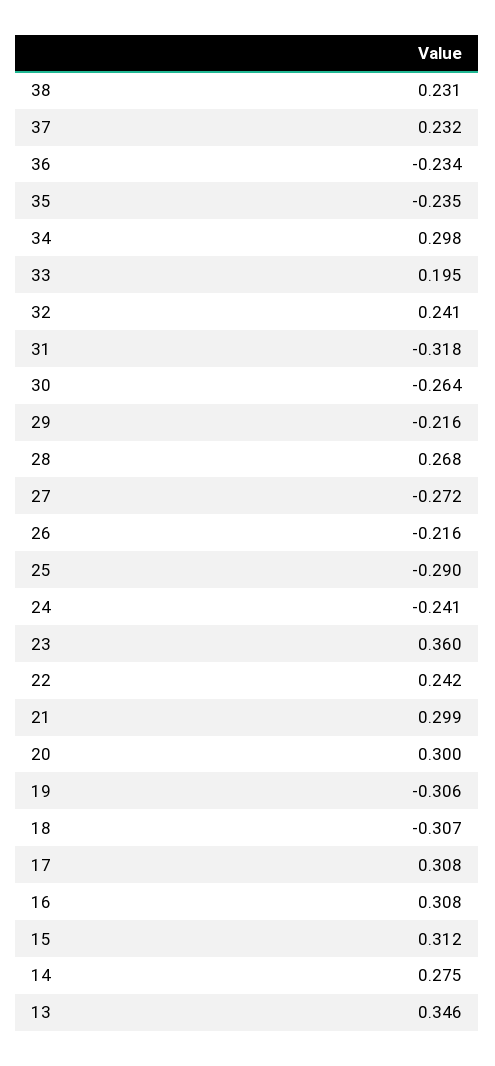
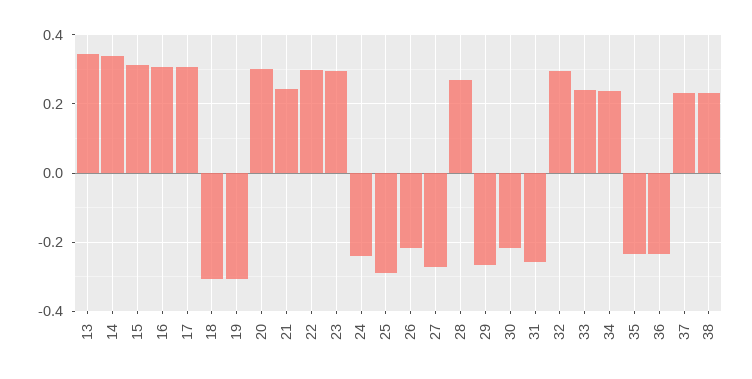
34: 0.298 -> 0.24
33: 0.195 -> 0.24
32: 0.241 -> 0.3
31: -0.318 -> -0.26
30: -0.264 -> -0.22
29: -0.216 -> -0.26
23: 0.36 -> 0.3
22: 0.242 -> 0.3
21: 0.299 -> 0.24
14: 0.275 -> 0.34

